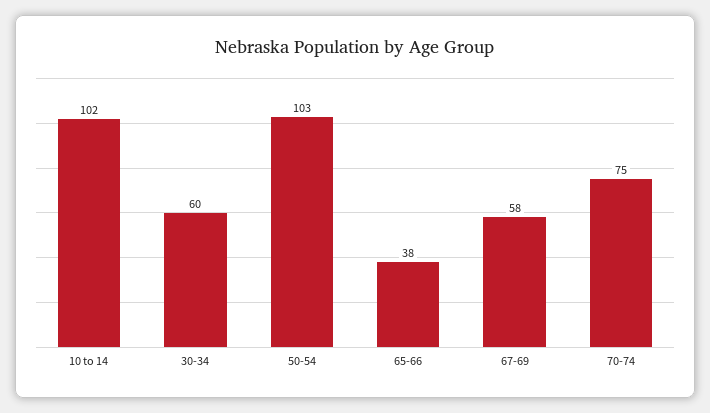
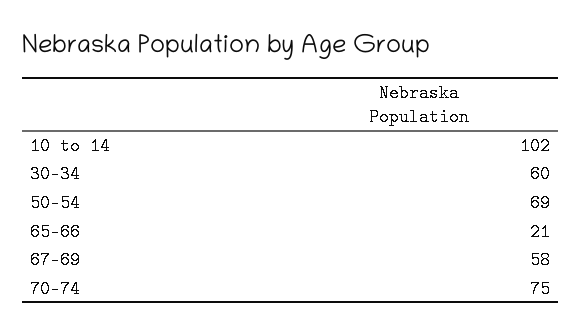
50-54: 103 -> 69
65-66: 38 -> 21

